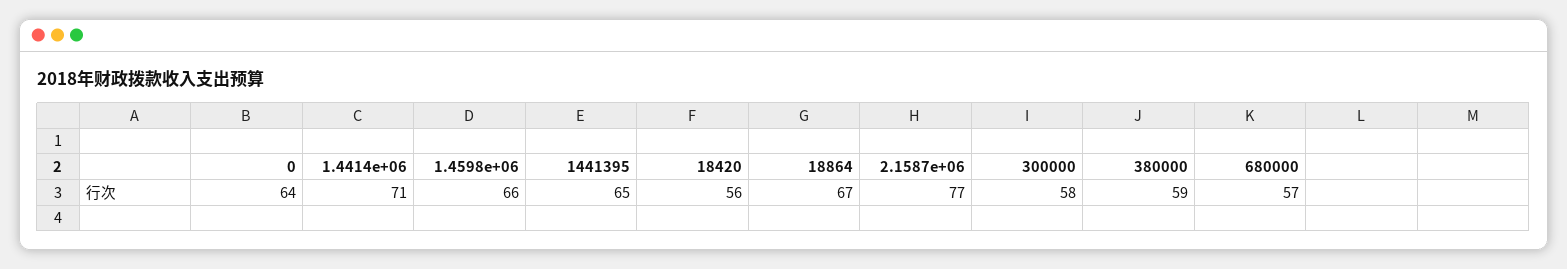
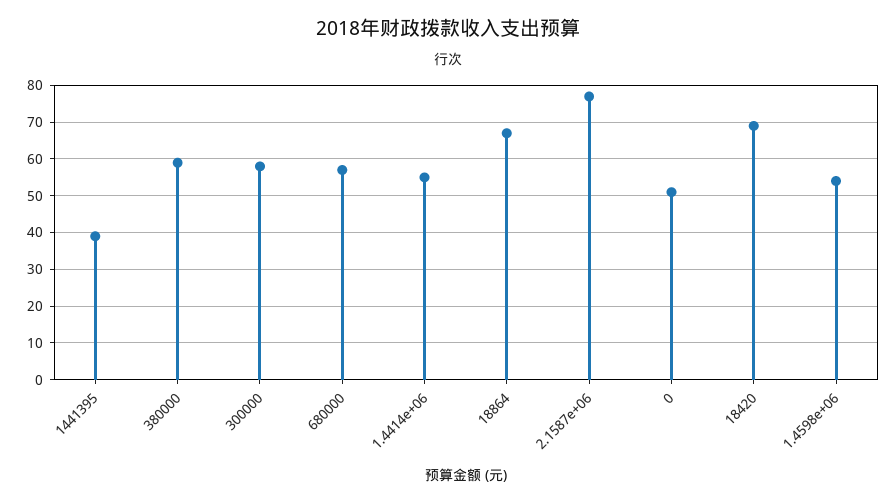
0: 64 -> 50
1.4414e+06: 71 -> 55
1.4598e+06: 66 -> 55
1441395: 65 -> 40
18420: 56 -> 70

